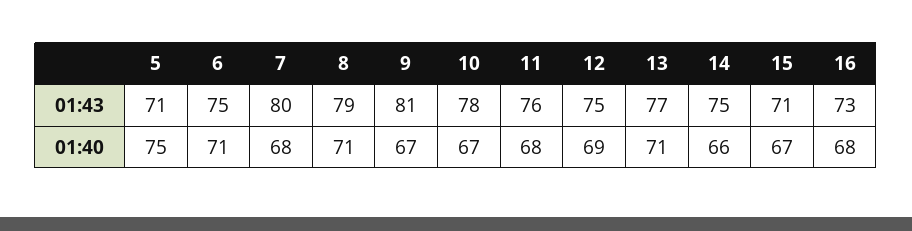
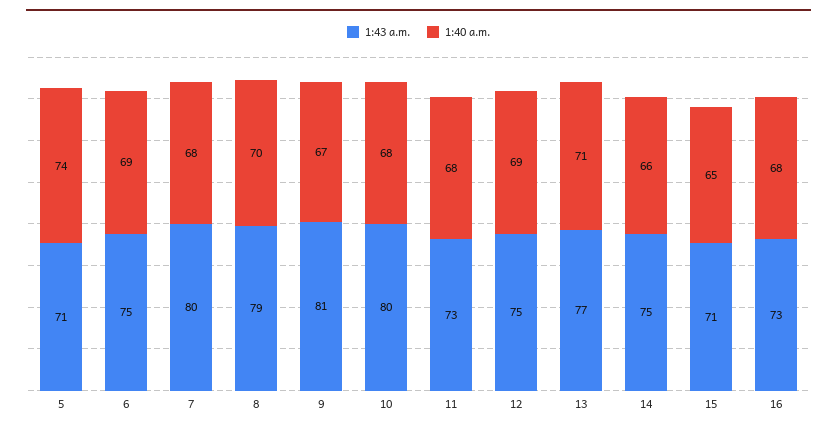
01:43, 10: 78 -> 80
01:43, 11: 76 -> 73
01:40, 5: 75 -> 74
01:40, 6: 71 -> 69
01:40, 8: 71 -> 70
01:40, 10: 67 -> 68
01:40, 15: 67 -> 65

